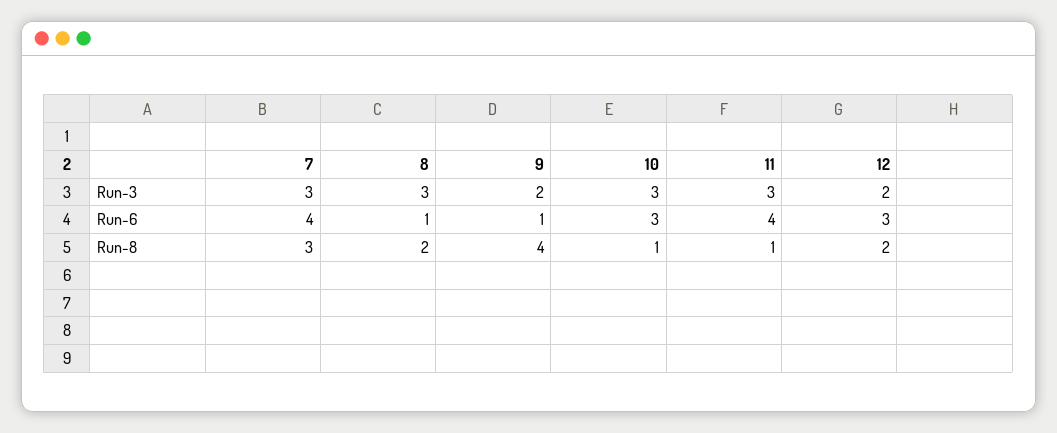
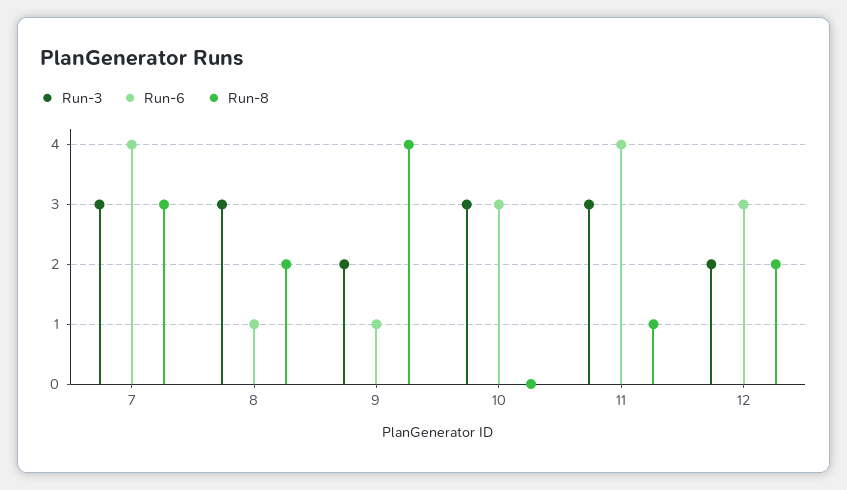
Run-8, 10: 1 -> 0

